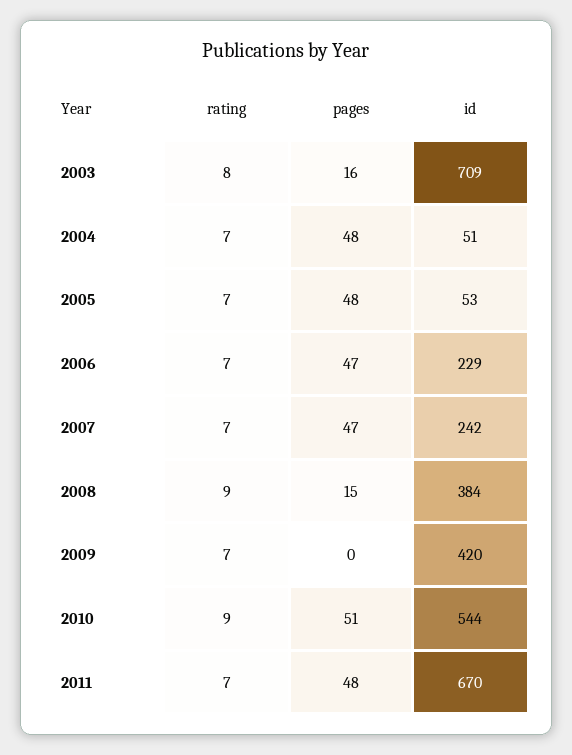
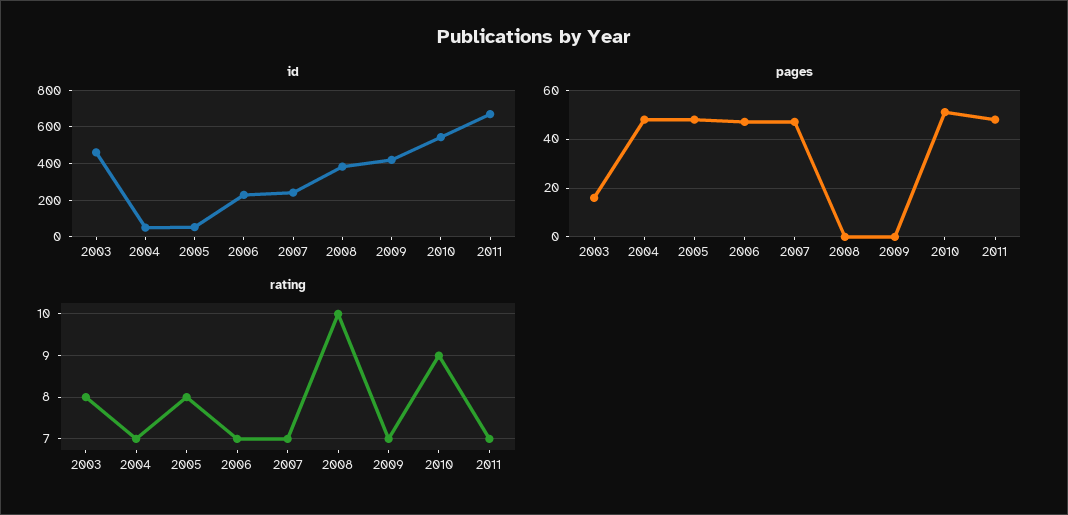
id, 2003: 709 -> 450
rating, 2005: 7 -> 8
rating, 2008: 9 -> 10
pages, 2008: 15 -> 0

